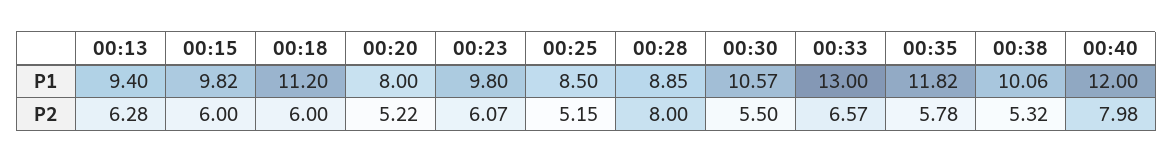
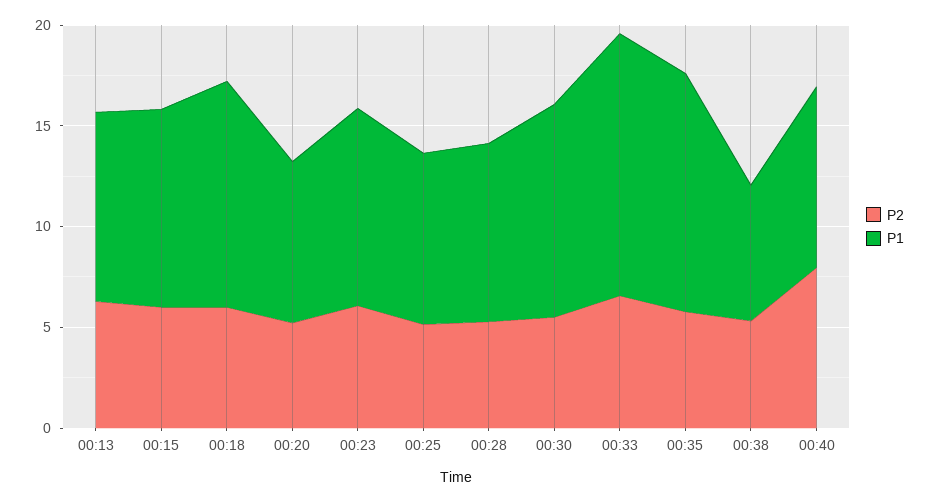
P1, 00:38: 10.06 -> 7
P1, 00:40: 12 -> 9
P2, 00:28: 8 -> 5

